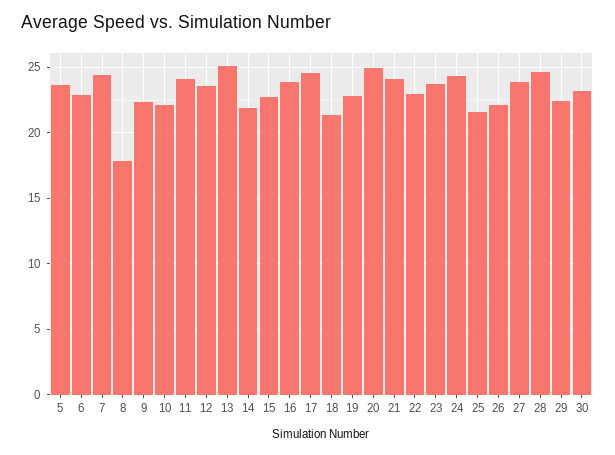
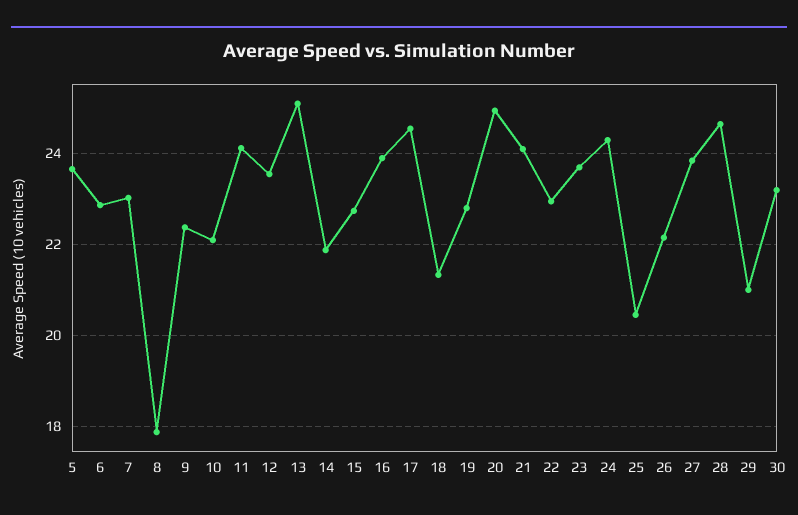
7: 24.5 -> 23
25: 21.5 -> 20.4
29: 22.5 -> 21

